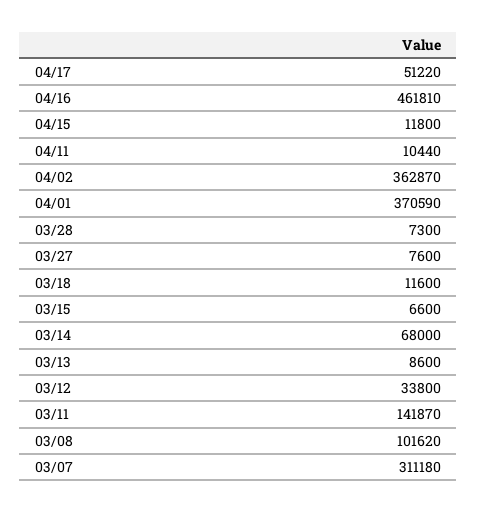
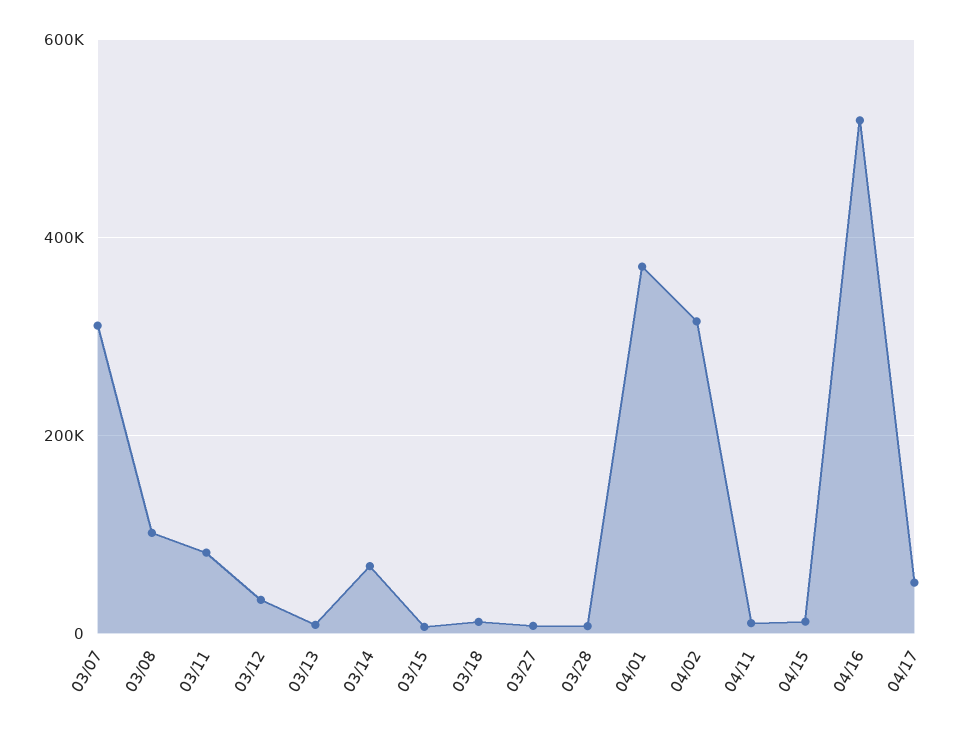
04/16: 461810 -> 520000
04/02: 362870 -> 320000
03/11: 141870 -> 80000

